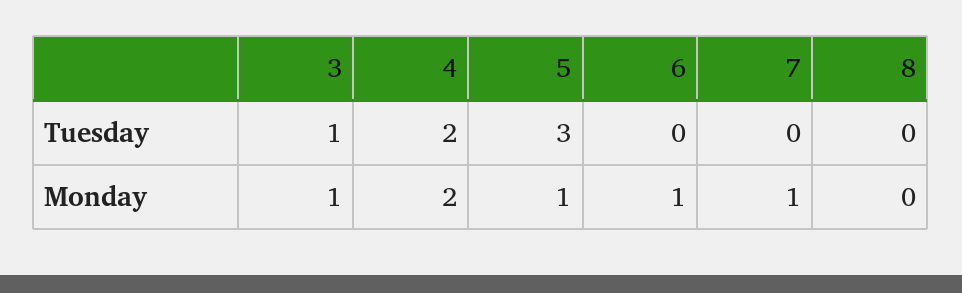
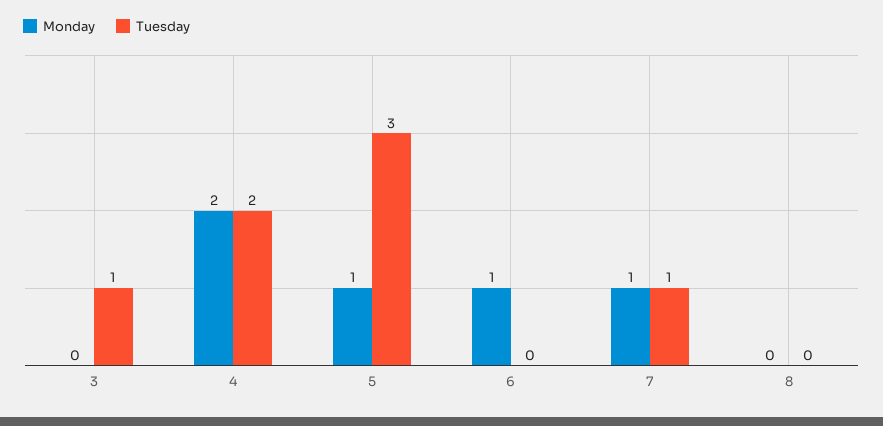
Tuesday, 7: 0 -> 1
Monday, 3: 1 -> 0

